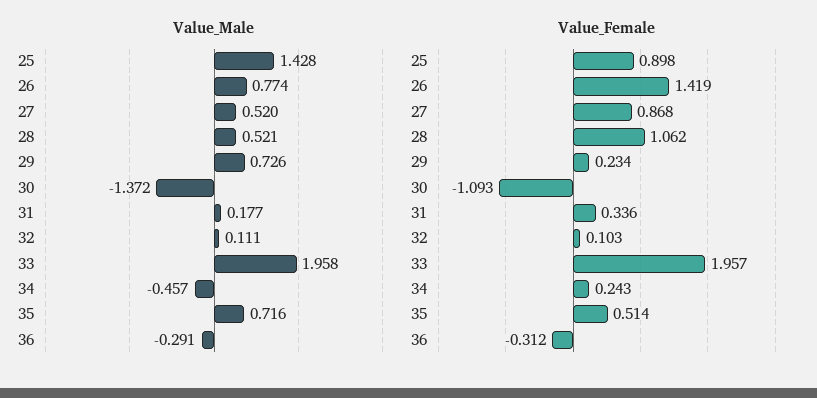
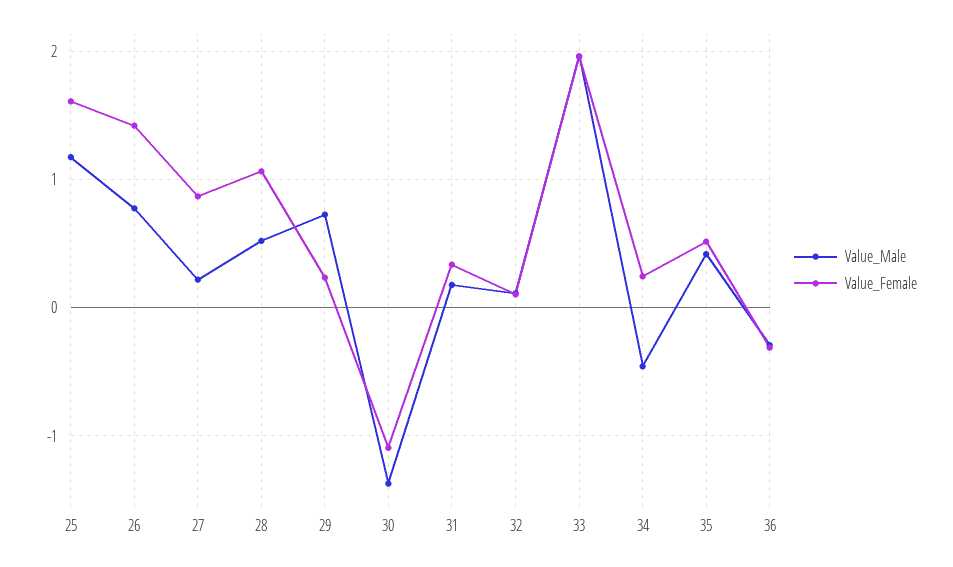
Value_Male, 25: 1.428 -> 1.2
Value_Male, 27: 0.52 -> 0.2
Value_Male, 35: 0.716 -> 0.4
Value_Female, 25: 0.898 -> 1.6

